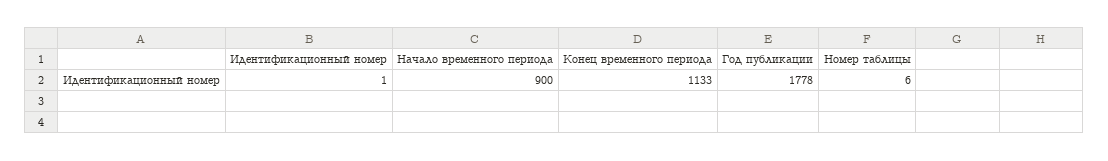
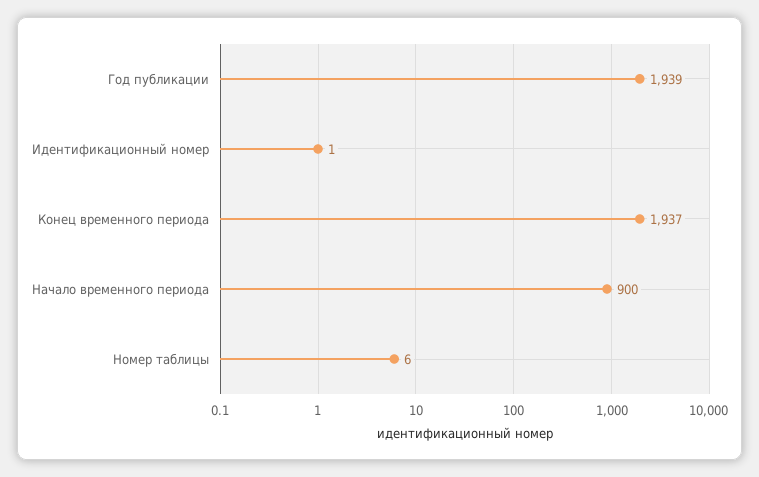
Конец временного периода: 1133 -> 1937
Год публикации: 1778 -> 1939

